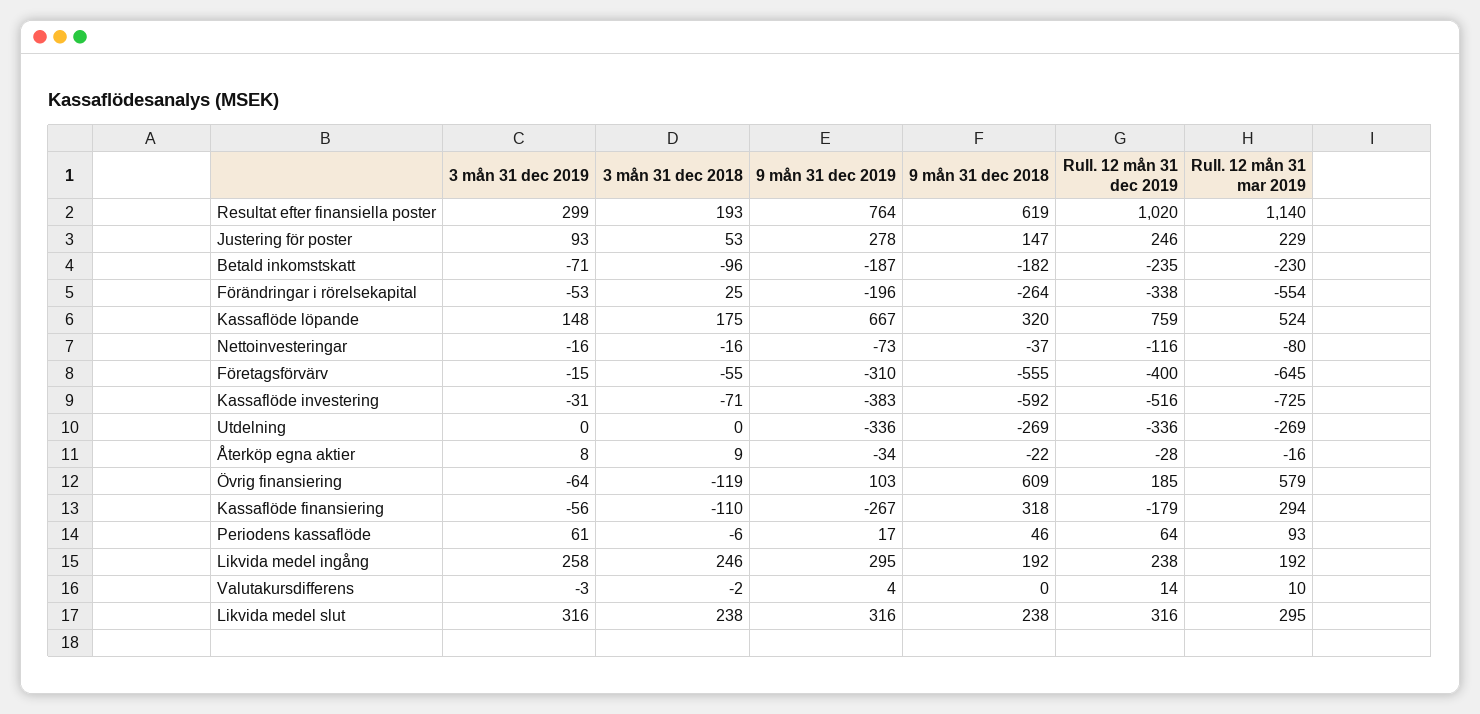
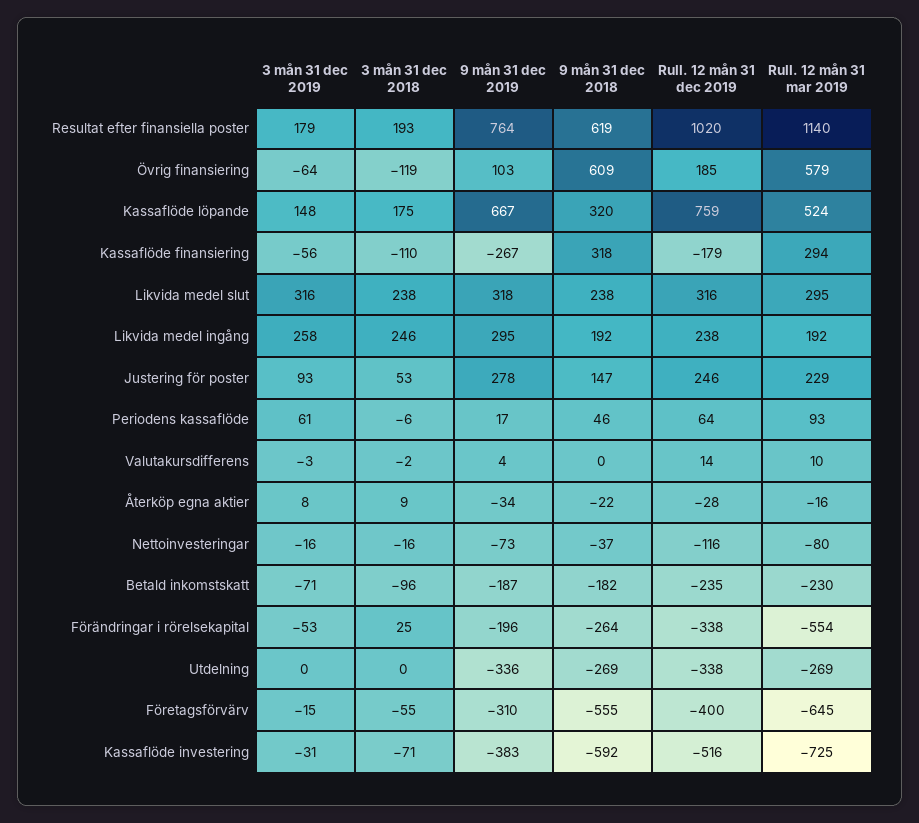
3 mån 31 dec 2019, Resultat efter finansiella poster: 299 -> 179
Rull. 12 mån 31 dec 2019, Utdelning: -336 -> -338
9 mån 31 dec 2019, Likvida medel slut: 316 -> 318

